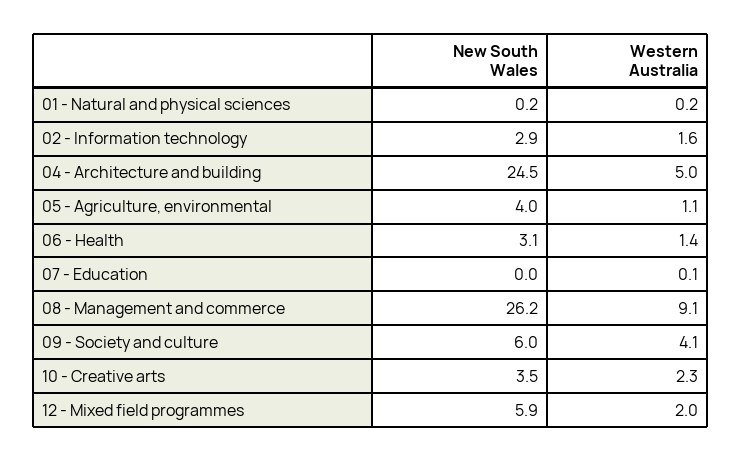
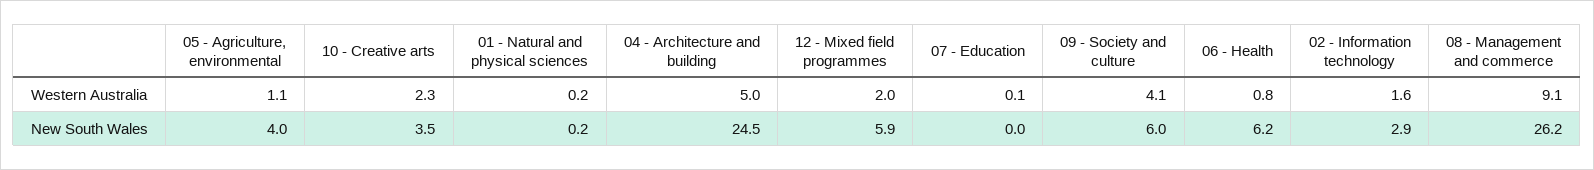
New South Wales, 06 - Health: 3.1 -> 6.2
Western Australia, 06 - Health: 1.4 -> 0.8

